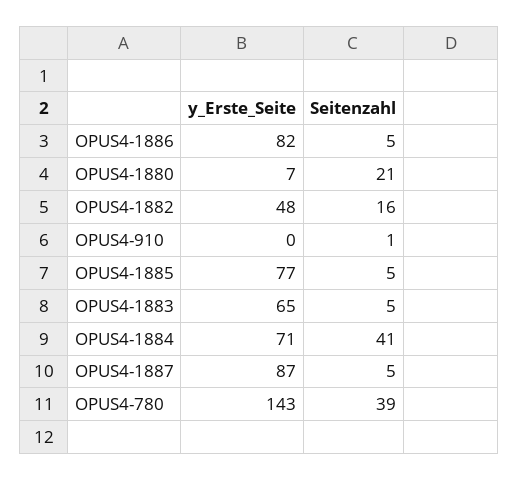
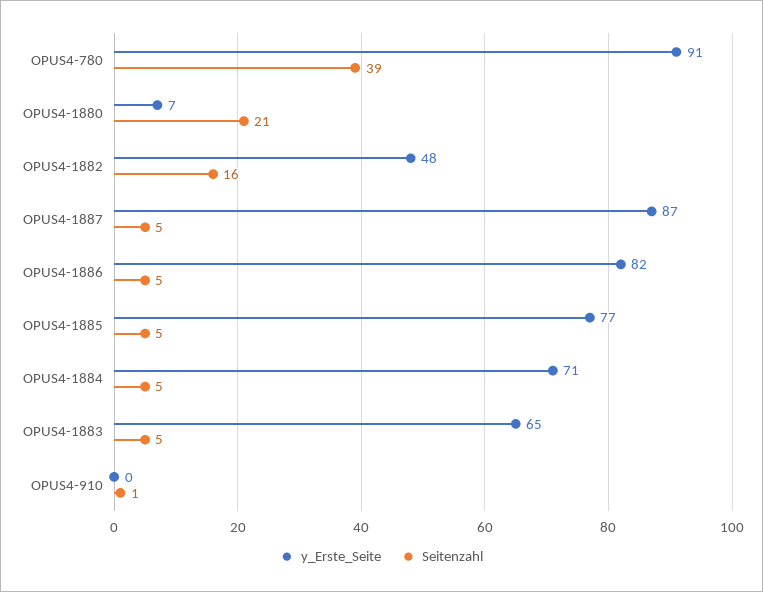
Seitenzahl, OPUS4-1884: 41 -> 5
y_Erste_Seite, OPUS4-780: 143 -> 91

